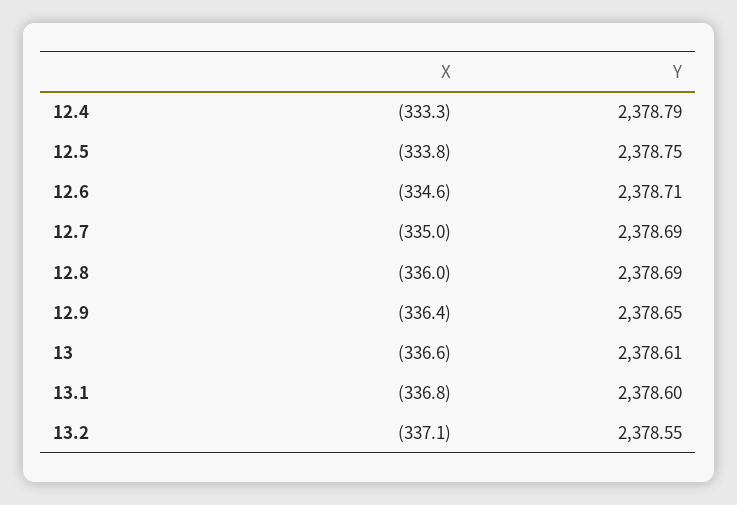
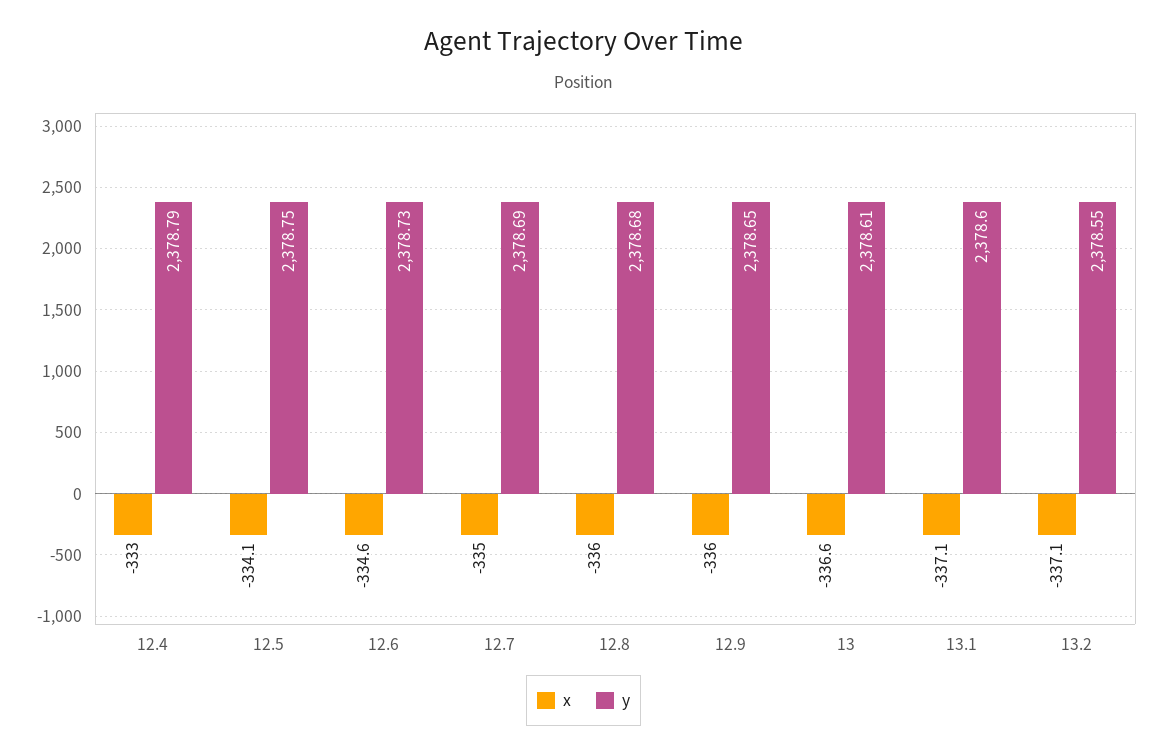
X, 12.4: -333.3 -> -333
X, 12.5: -333.8 -> -334.1
Y, 12.6: 2378.71 -> 2378.73
Y, 12.8: 2378.69 -> 2378.68
X, 12.9: -336.4 -> -336
X, 13.1: -336.8 -> -337.1

